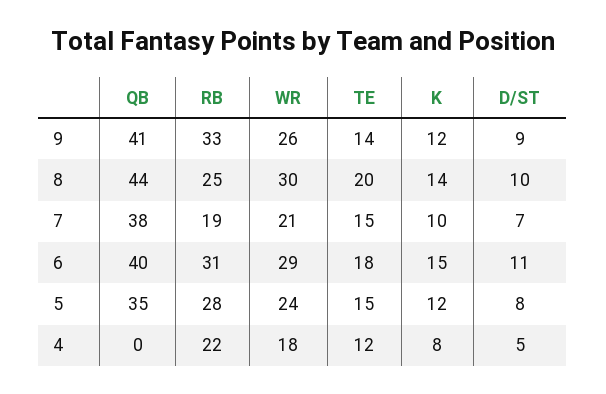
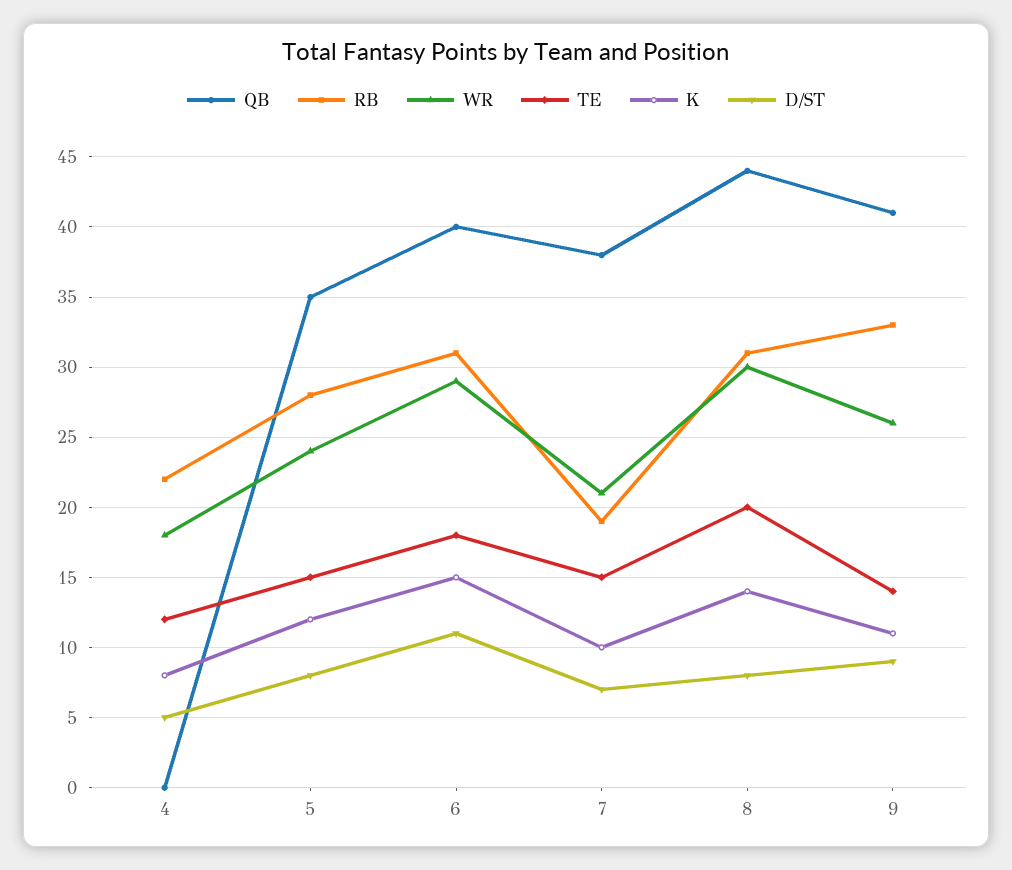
K, 9: 12 -> 11
RB, 8: 25 -> 31
D/ST, 8: 10 -> 8

